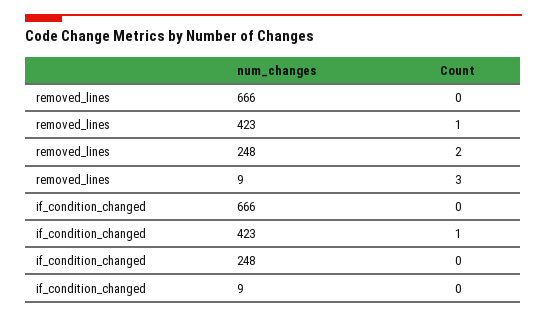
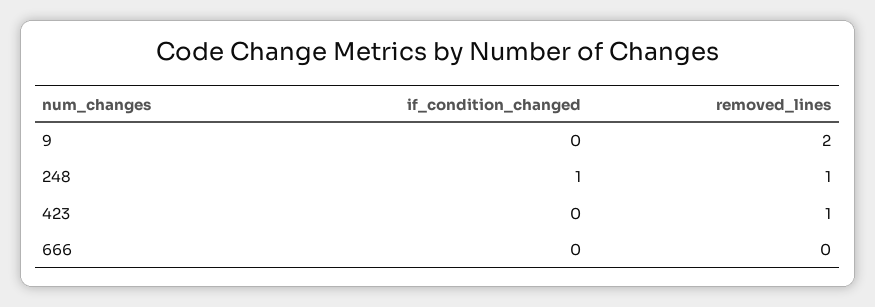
removed_lines, 248: 2 -> 1
removed_lines, 9: 3 -> 2
if_condition_changed, 423: 1 -> 0
if_condition_changed, 248: 0 -> 1

